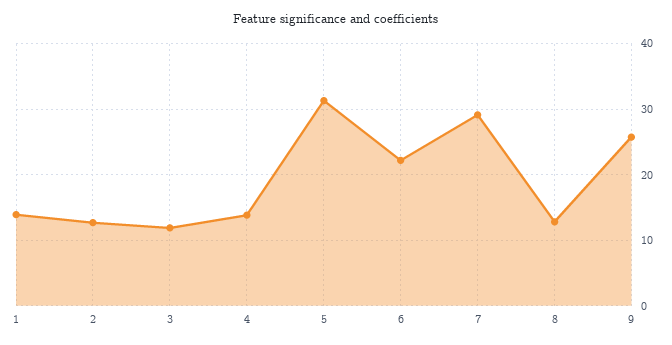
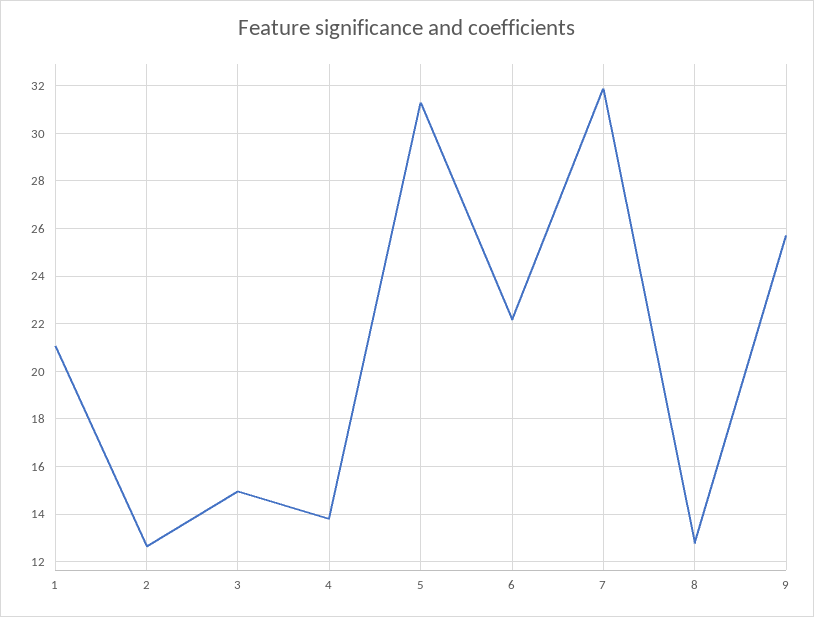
1: 14 -> 21
3: 12 -> 15
7: 29 -> 32

